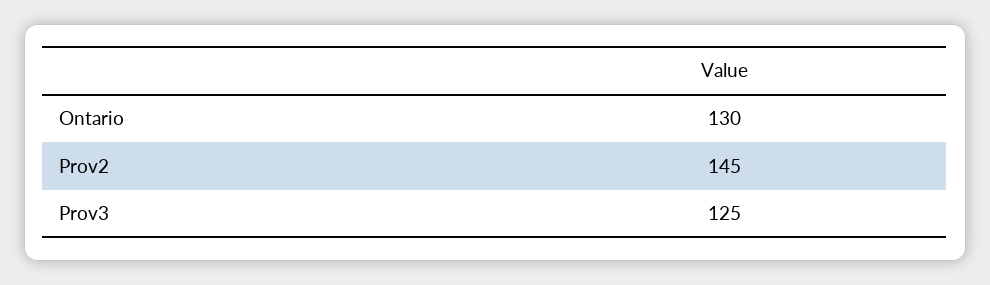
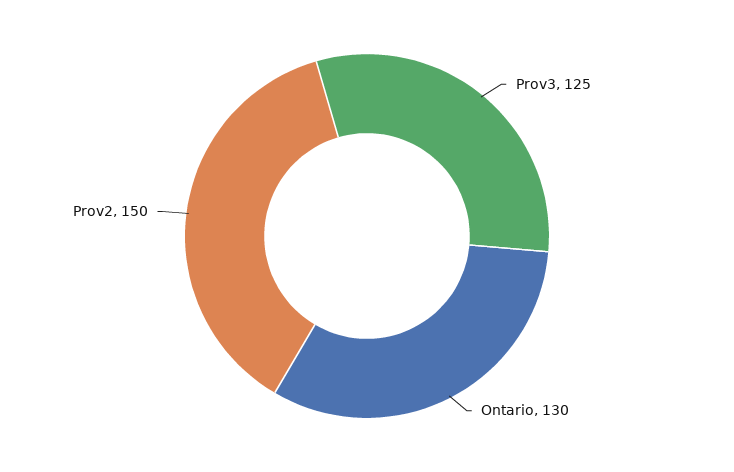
Prov2: 145 -> 150

